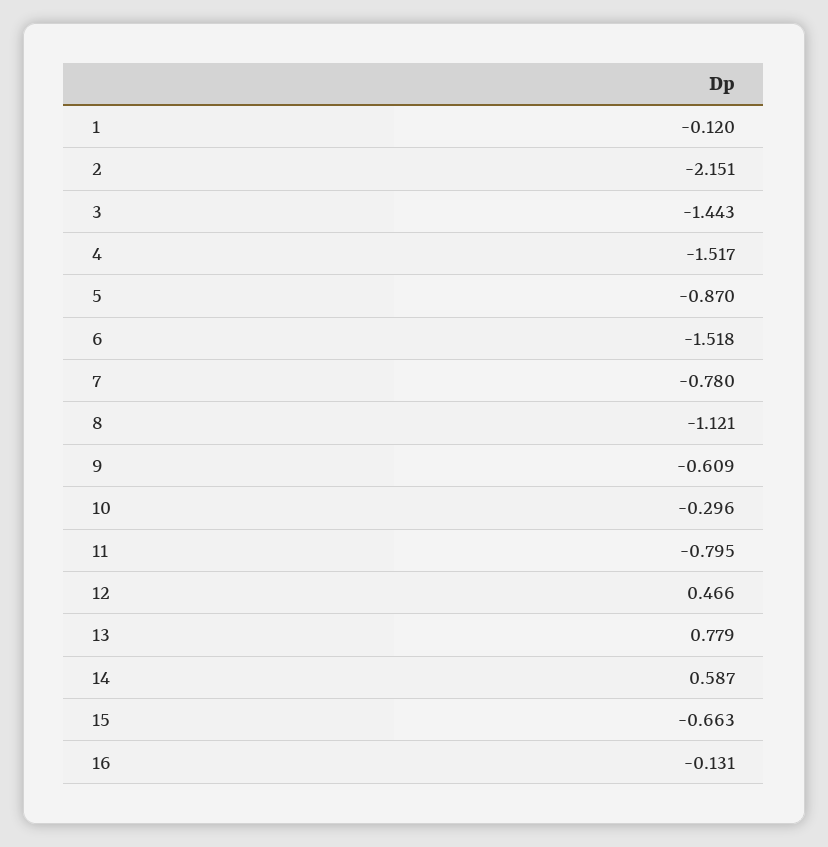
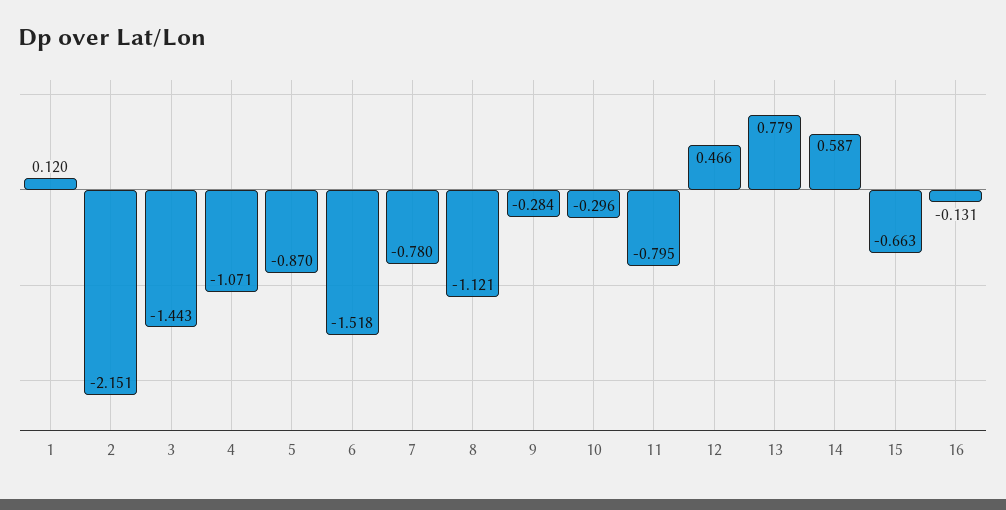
1: -0.12 -> 0.12
4: -1.517 -> -1.071
9: -0.609 -> -0.284

